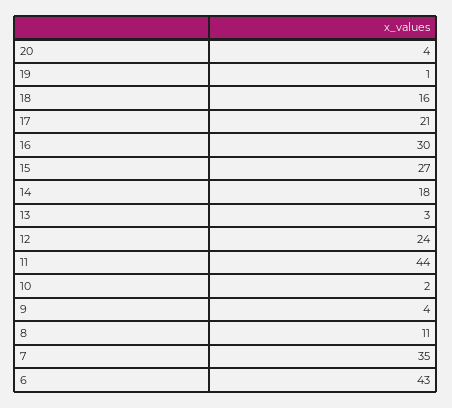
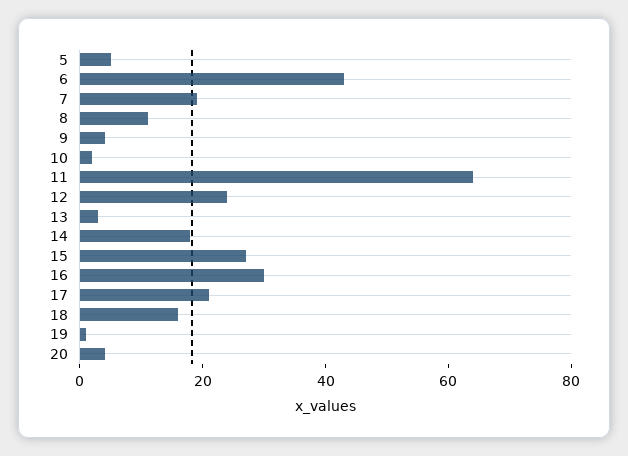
11: 44 -> 65
7: 35 -> 20
5: none -> 5

